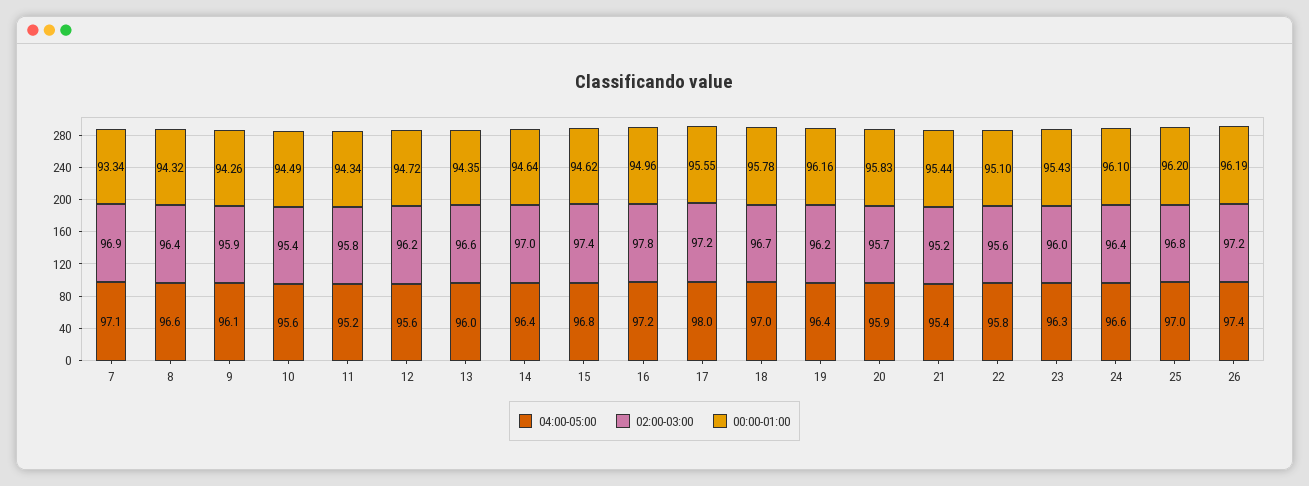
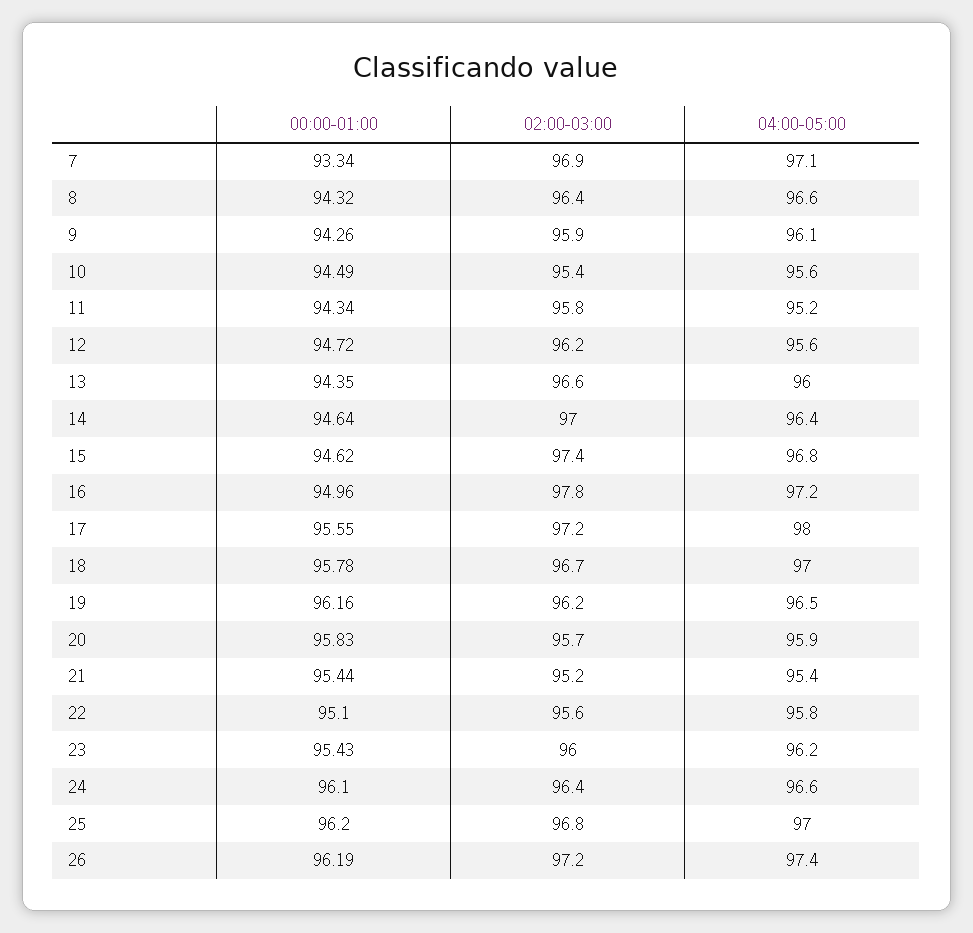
04:00-05:00, 19: 96.4 -> 96.5
04:00-05:00, 23: 96.3 -> 96.2

